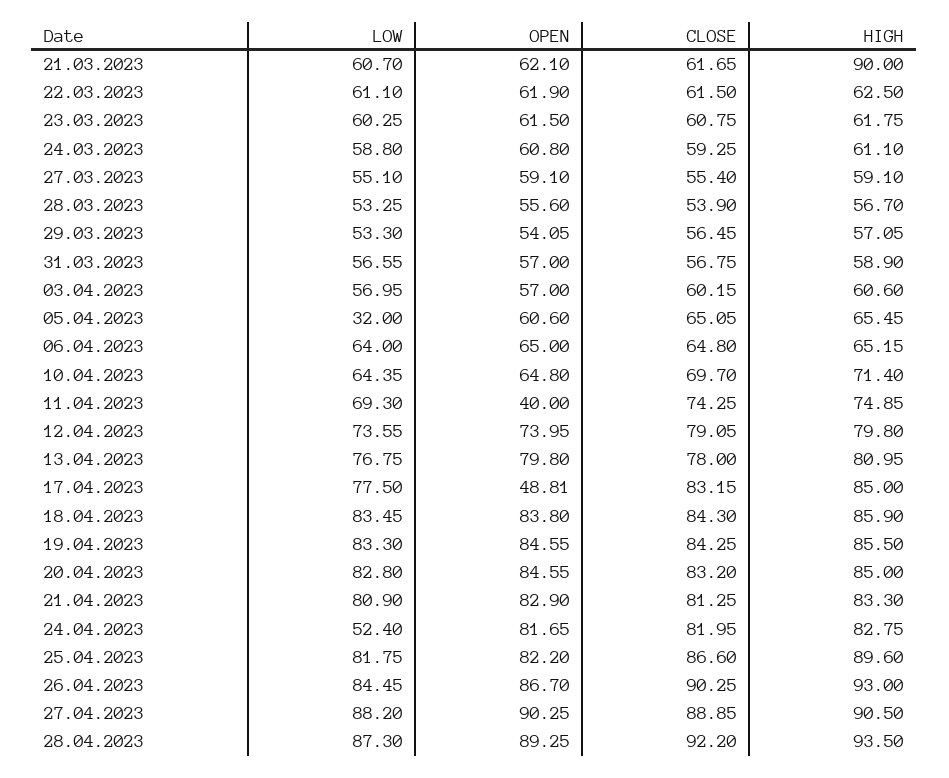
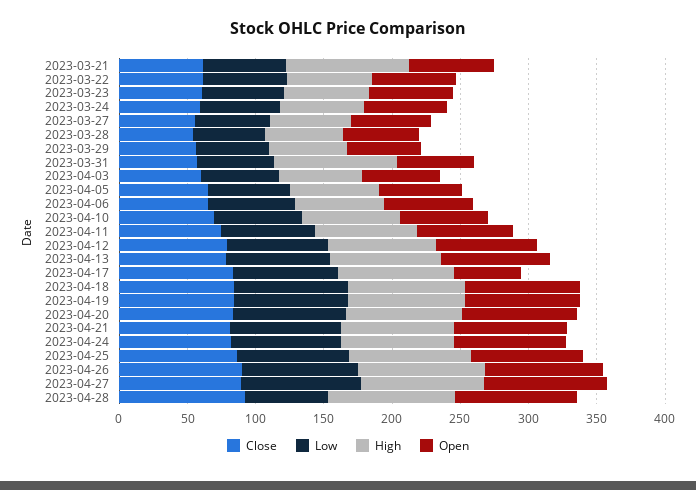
HIGH, 31.03.2023: 58.9 -> 90
LOW, 05.04.2023: 32 -> 60
OPEN, 11.04.2023: 40 -> 70
LOW, 24.04.2023: 52.4 -> 80
LOW, 28.04.2023: 87.3 -> 60

